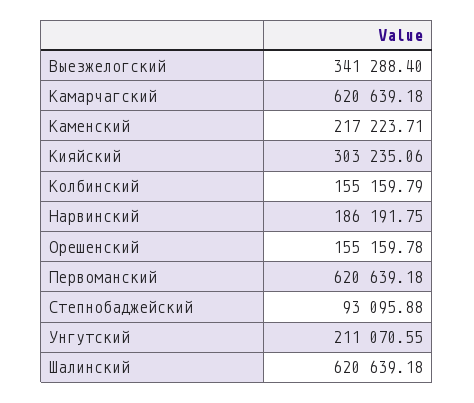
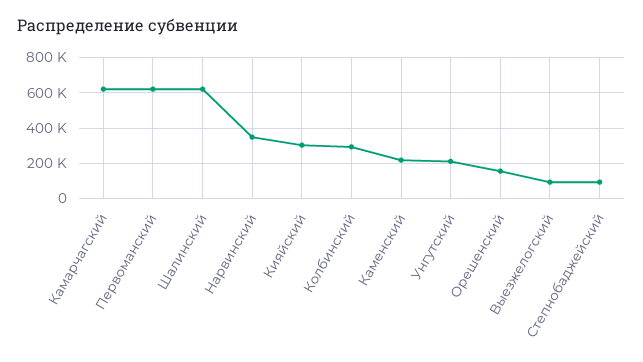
Выезжелогский: 341288.4 -> 100000
Колбинский: 155159.79 -> 300000
Нарвинский: 186191.75 -> 350000

